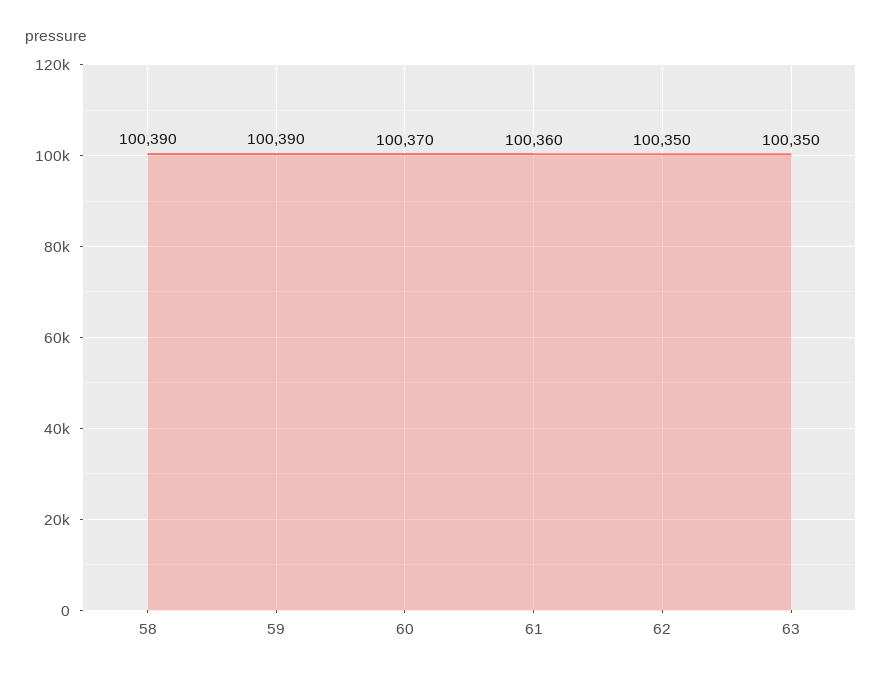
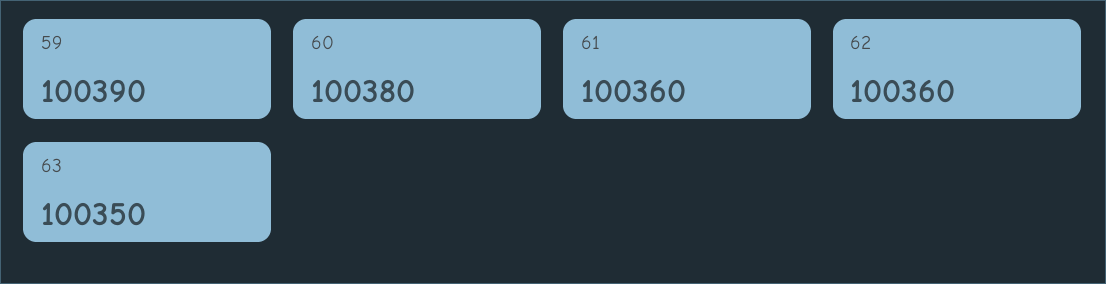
58: 100390 -> none
60: 100370 -> 100380
62: 100350 -> 100360

